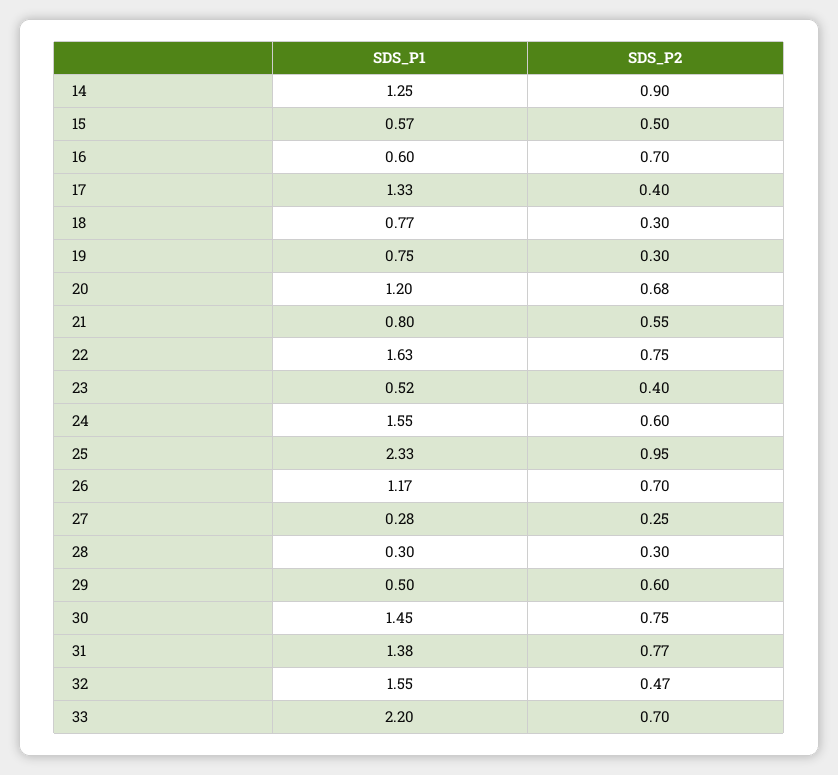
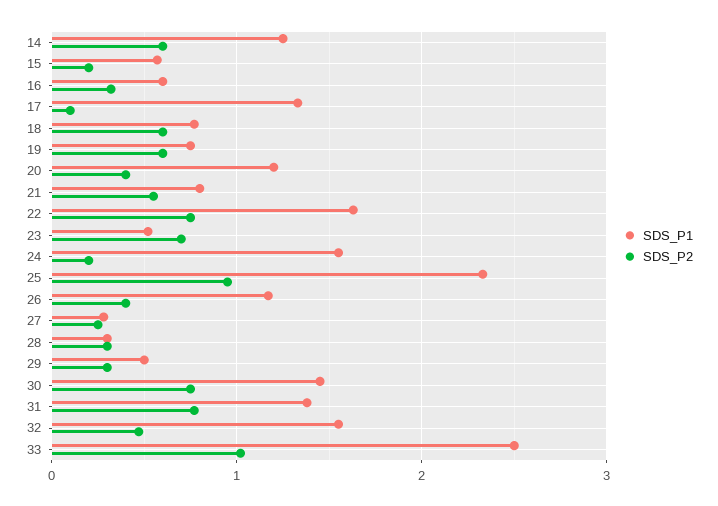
SDS_P2, 14: 0.9 -> 0.6
SDS_P2, 15: 0.5 -> 0.2
SDS_P2, 16: 0.7 -> 0.3
SDS_P2, 17: 0.4 -> 0.1
SDS_P2, 18: 0.3 -> 0.6
SDS_P2, 19: 0.3 -> 0.6
SDS_P2, 20: 0.68 -> 0.4
SDS_P2, 23: 0.4 -> 0.7
SDS_P2, 24: 0.6 -> 0.2
SDS_P2, 26: 0.7 -> 0.4
SDS_P2, 29: 0.6 -> 0.3
SDS_P1, 33: 2.2 -> 2.5
SDS_P2, 33: 0.7 -> 1

